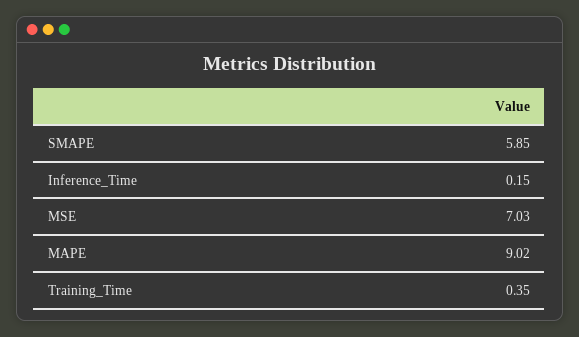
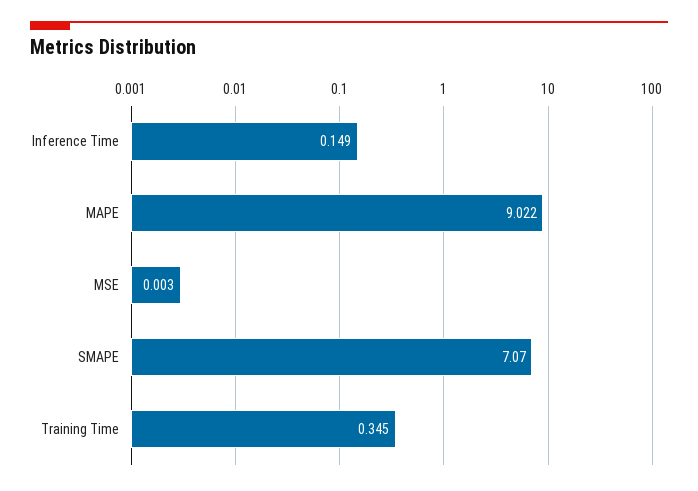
SMAPE: 5.85 -> 7.07
MSE: 7.03 -> 0.003

